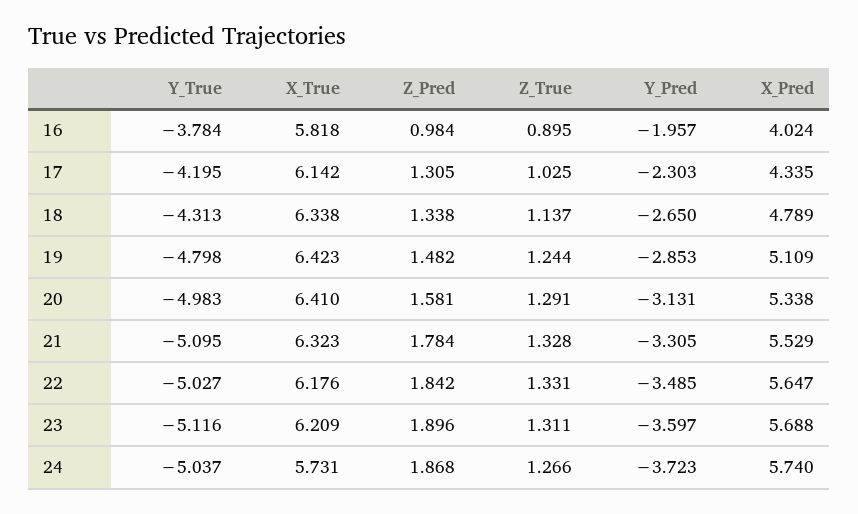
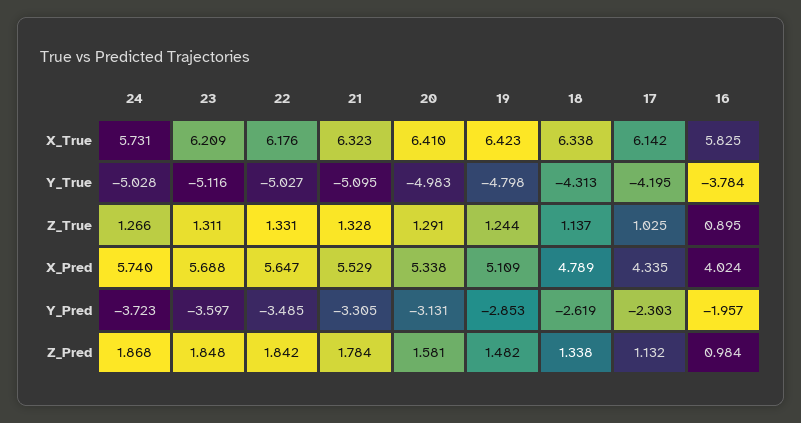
X_True, 16: 5.818 -> 5.825
Z_Pred, 17: 1.305 -> 1.132
Y_Pred, 18: -2.65 -> -2.619
Z_Pred, 23: 1.896 -> 1.848
Y_True, 24: -5.037 -> -5.028

